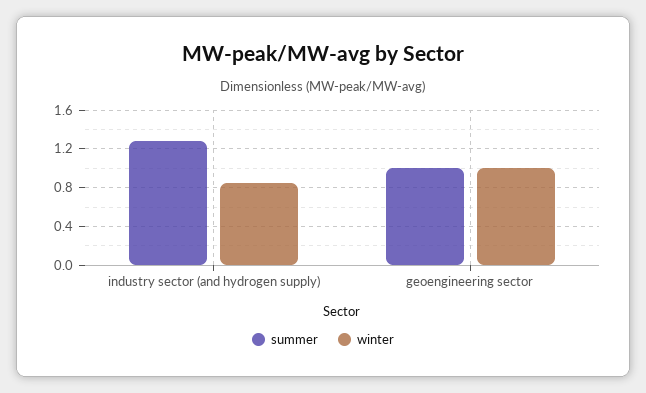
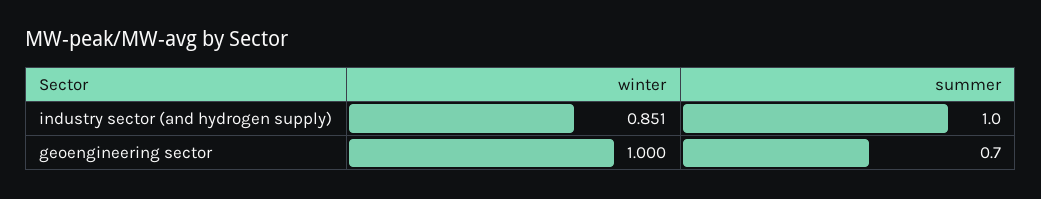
summer, industry sector (and hydrogen supply): 1.3 -> 1
summer, geoengineering sector: 1 -> 0.7

